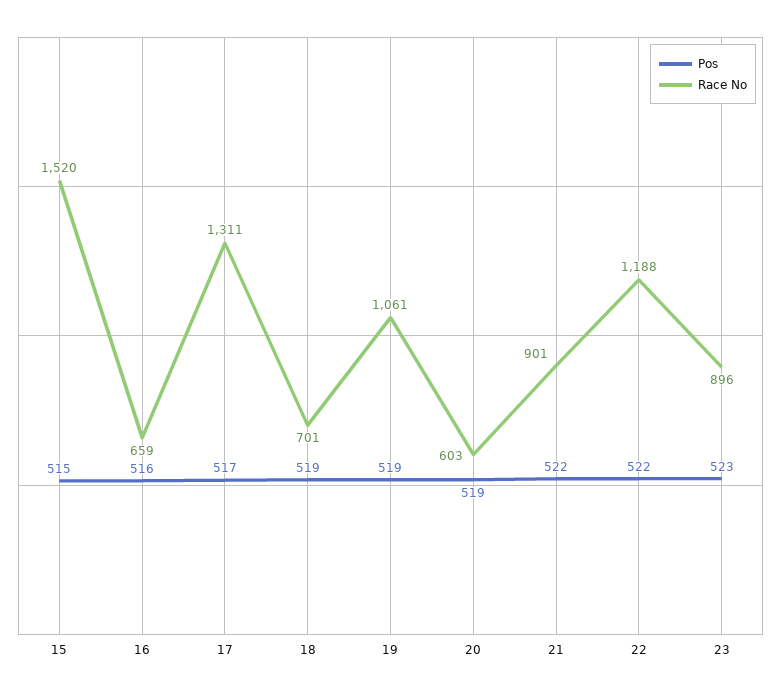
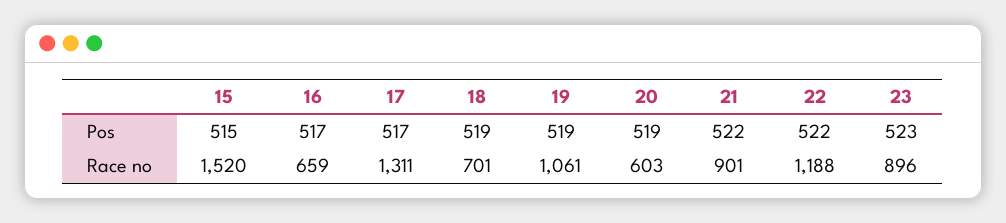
Pos, 16: 516 -> 517

